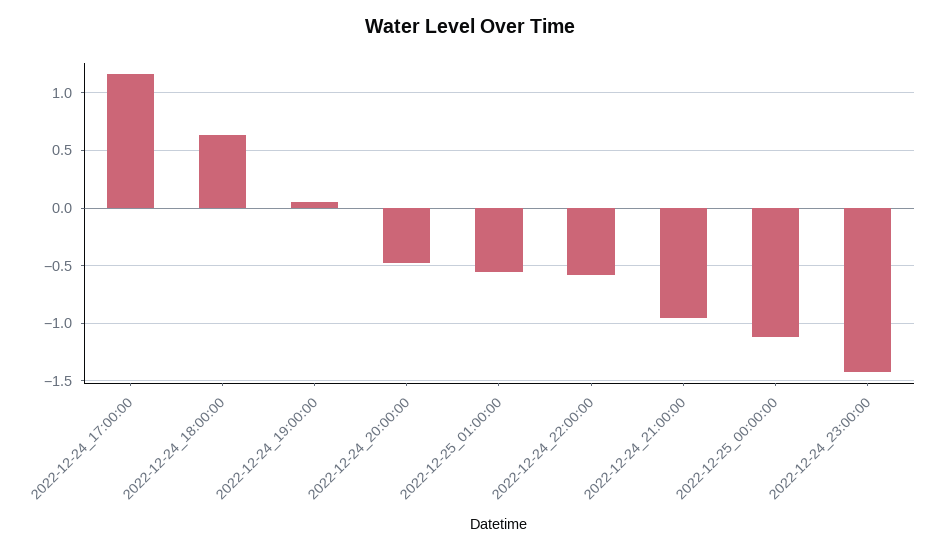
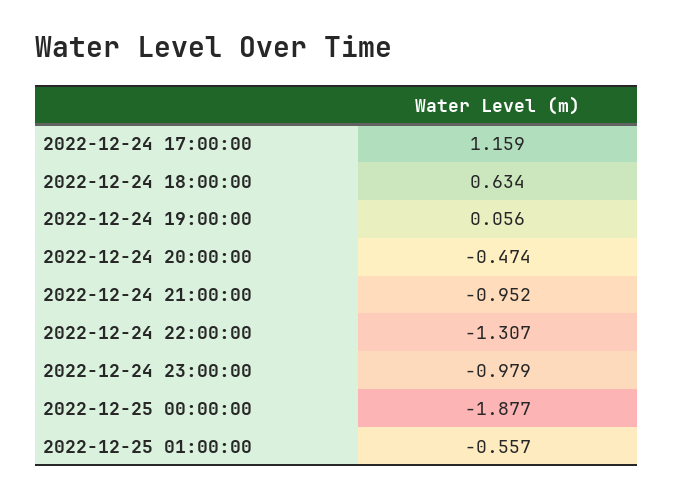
2022-12-24_22:00:00: -0.6 -> -1.307
2022-12-25_00:00:00: -1.1 -> -1.877
2022-12-24_23:00:00: -1.4 -> -0.979

